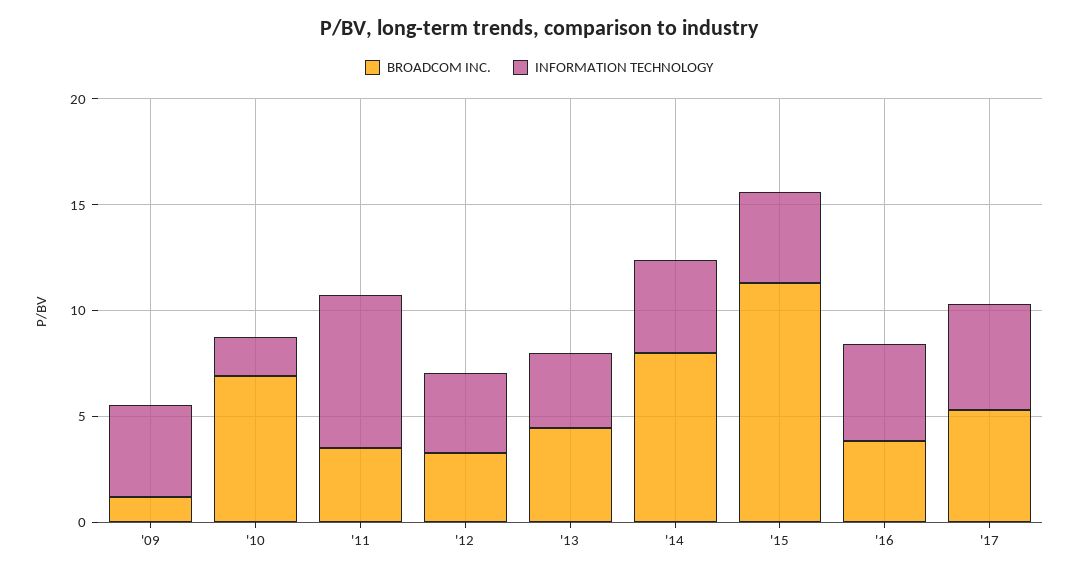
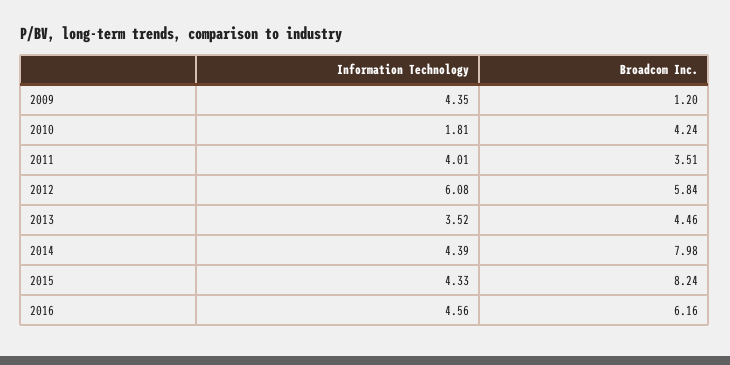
BROADCOM INC., '10: 7 -> 4.24
INFORMATION TECHNOLOGY, '11: 7 -> 4.01
BROADCOM INC., '12: 3 -> 5.84
INFORMATION TECHNOLOGY, '12: 4 -> 6.08
BROADCOM INC., '15: 11 -> 8.24
BROADCOM INC., '16: 4 -> 6.16
BROADCOM INC., '17: 5 -> none
INFORMATION TECHNOLOGY, '17: 5 -> none

